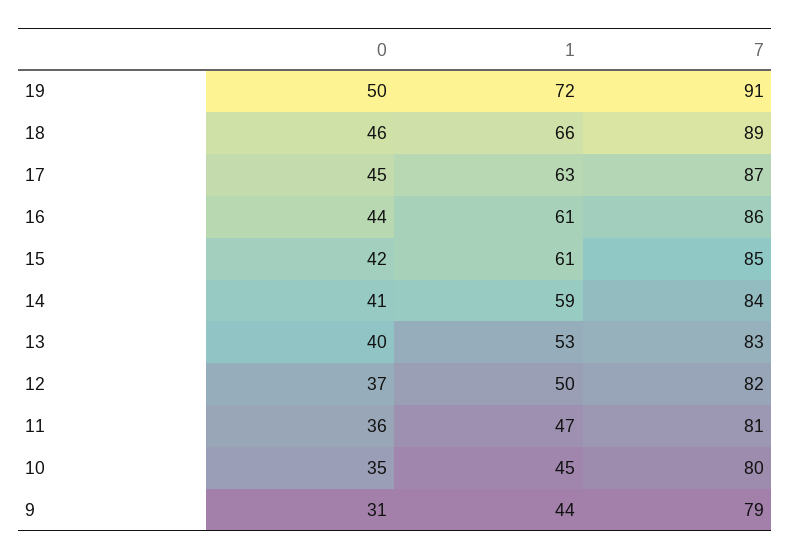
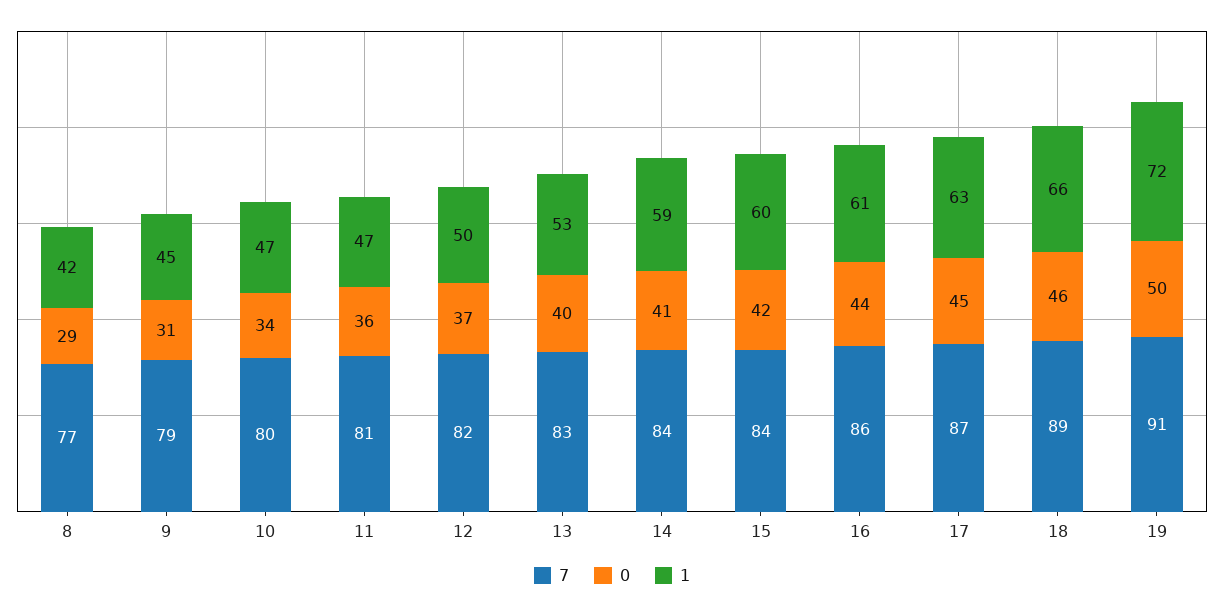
1, 15: 61 -> 60
7, 15: 85 -> 84
0, 10: 35 -> 34
1, 10: 45 -> 47
1, 9: 44 -> 45
7, 8: none -> 77
0, 8: none -> 29
1, 8: none -> 42

